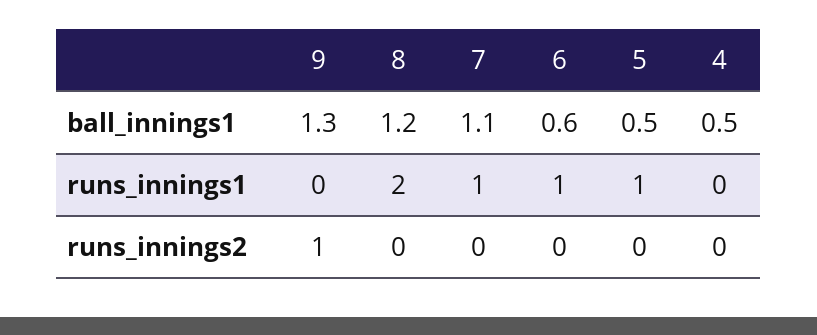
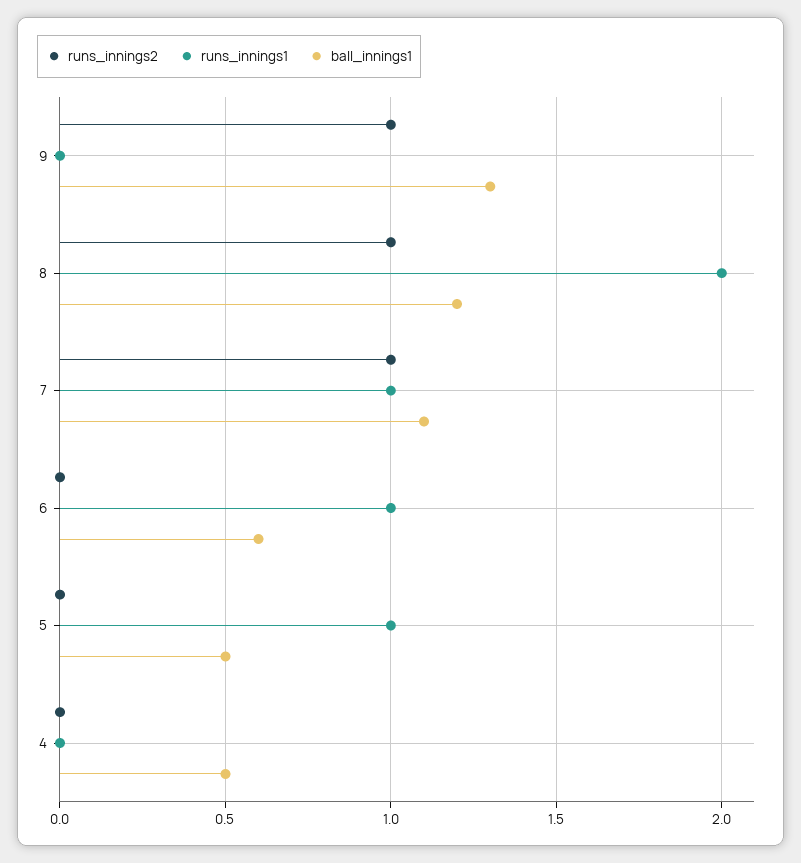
runs_innings2, 8: 0 -> 1
runs_innings2, 7: 0 -> 1

